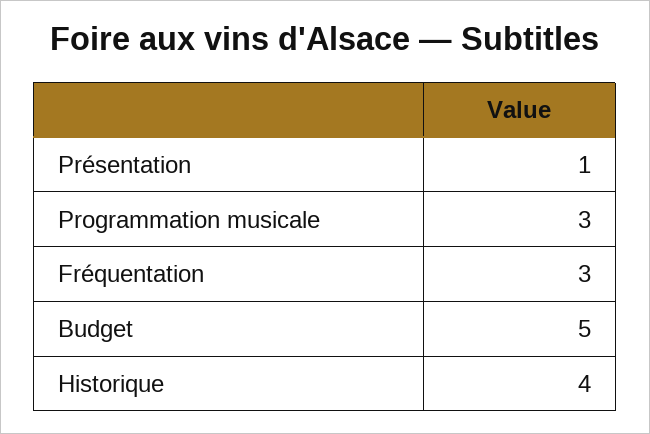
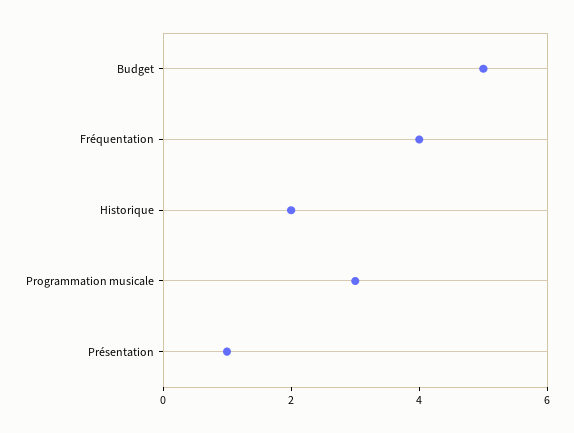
Fréquentation: 3 -> 4
Historique: 4 -> 2

